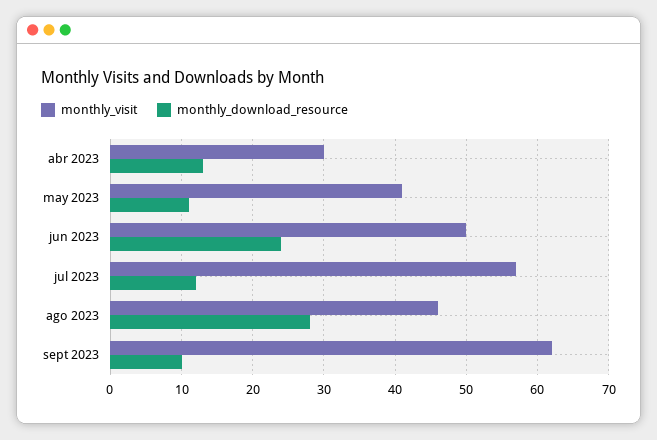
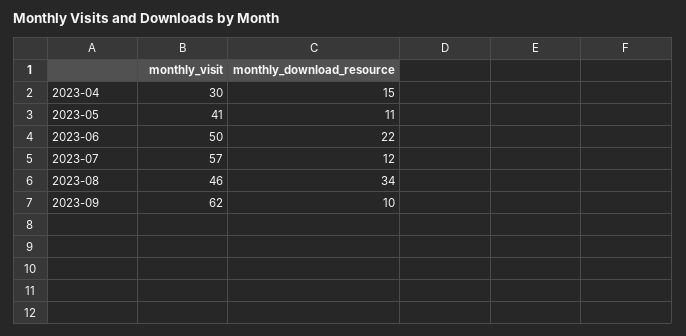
monthly_download_resource, abr 2023: 13 -> 15
monthly_download_resource, jun 2023: 24 -> 22
monthly_download_resource, ago 2023: 28 -> 34

